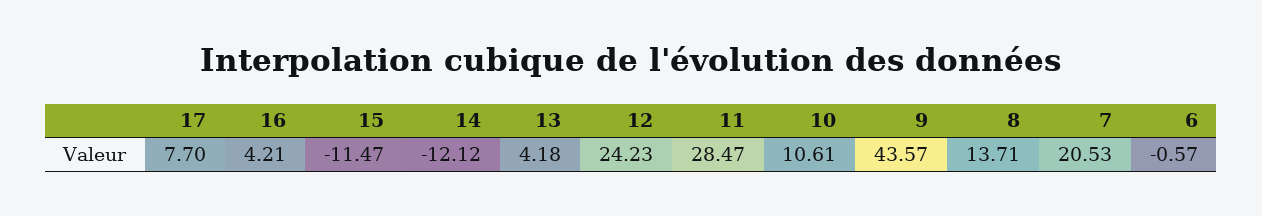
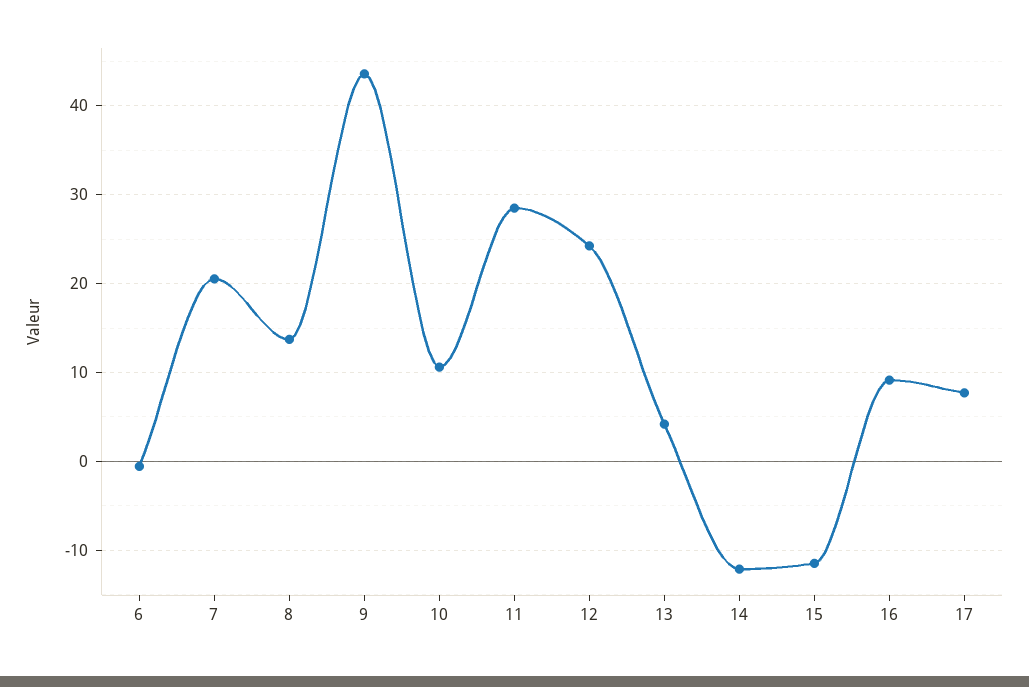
16: 4.21 -> 9

